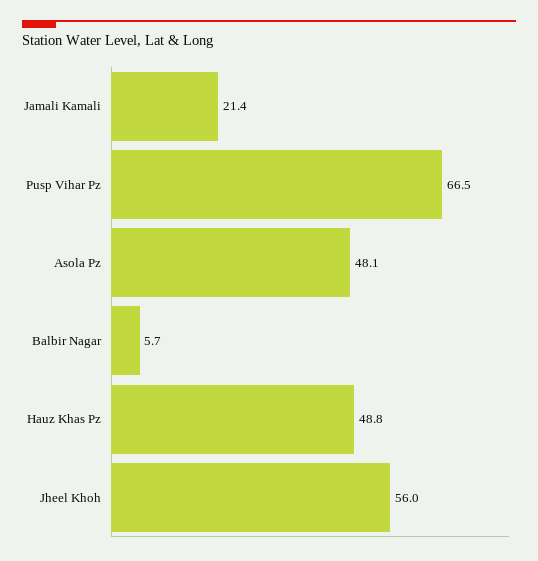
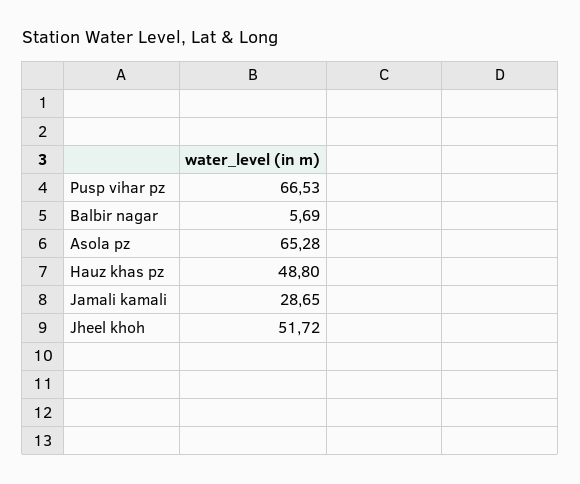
Jamali Kamali: 21.4 -> 28.65
Asola Pz: 48.1 -> 65.28
Jheel Khoh: 56 -> 51.72

